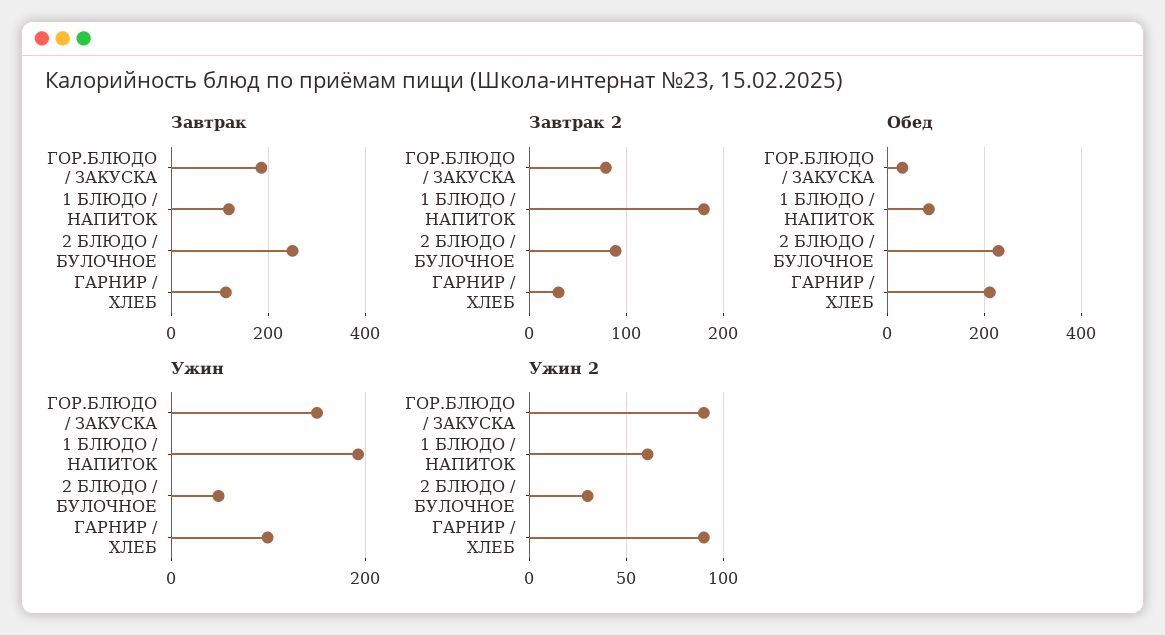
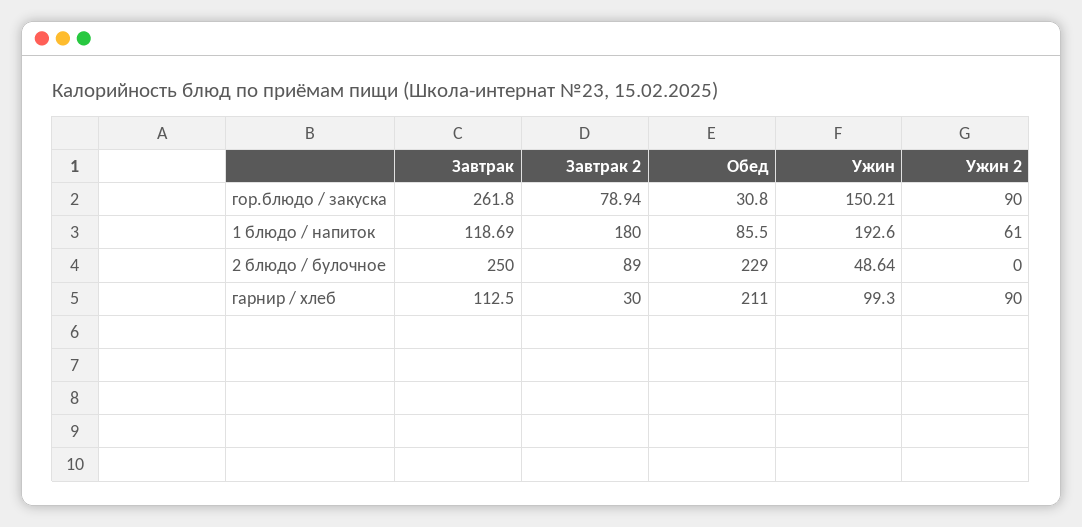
Завтрак, ГОР.БЛЮДО / ЗАКУСКА: 180 -> 261.8
Ужин 2, 2 БЛЮДО / БУЛОЧНОЕ: 30 -> 0

